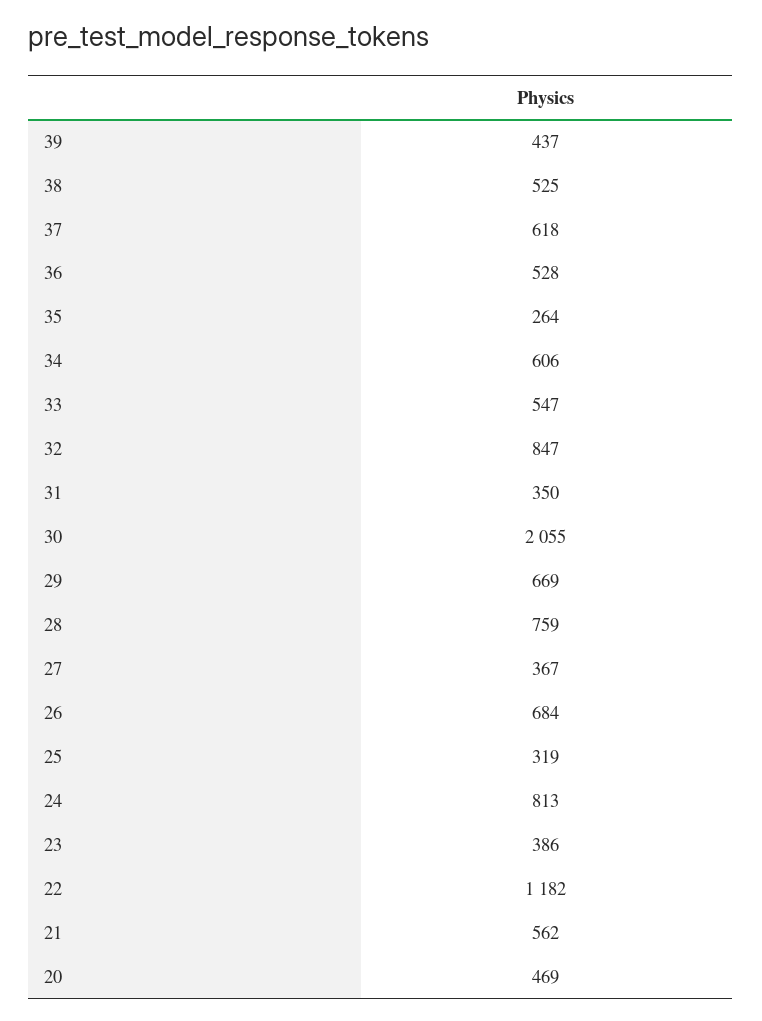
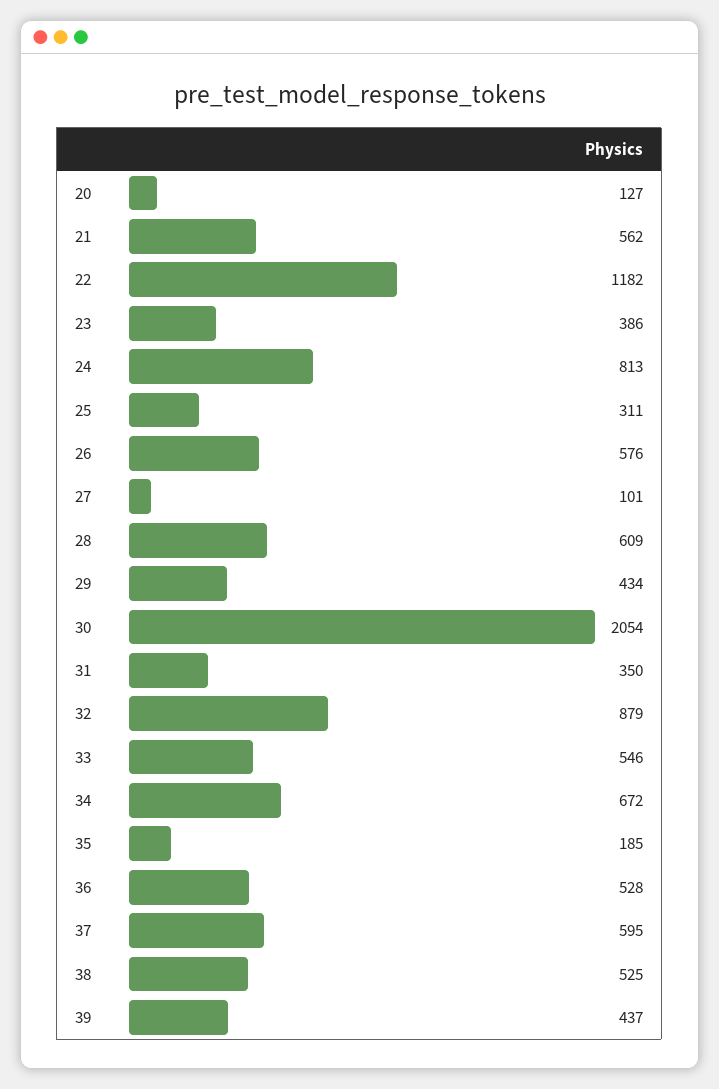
37: 618 -> 595
35: 264 -> 185
34: 606 -> 672
33: 547 -> 546
32: 847 -> 879
30: 2055 -> 2054
29: 669 -> 434
28: 759 -> 609
27: 367 -> 101
26: 684 -> 576
25: 319 -> 311
20: 469 -> 127

